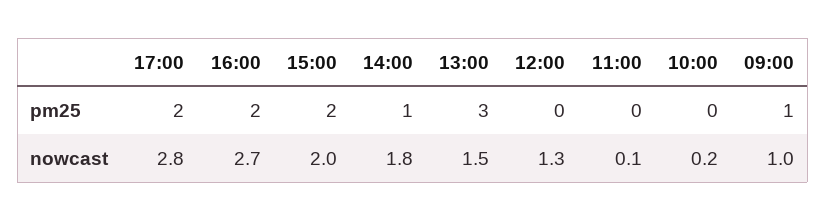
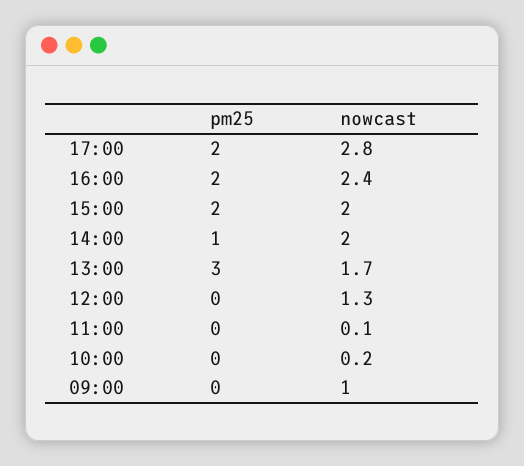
09:00, pm25: 1 -> 0
16:00, nowcast: 2.7 -> 2.4
14:00, nowcast: 1.8 -> 2
13:00, nowcast: 1.5 -> 1.7

